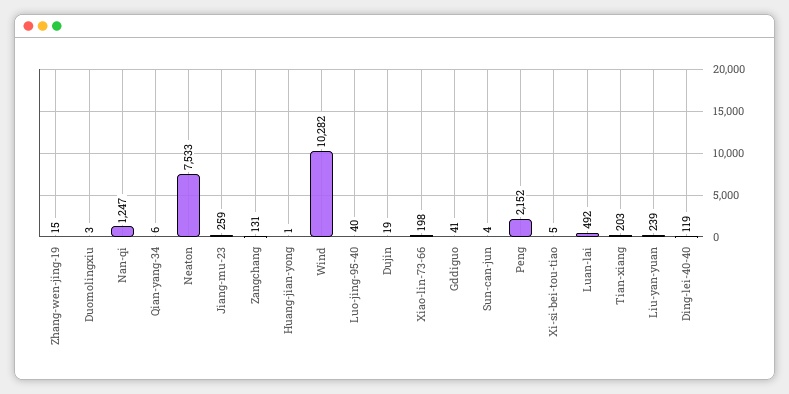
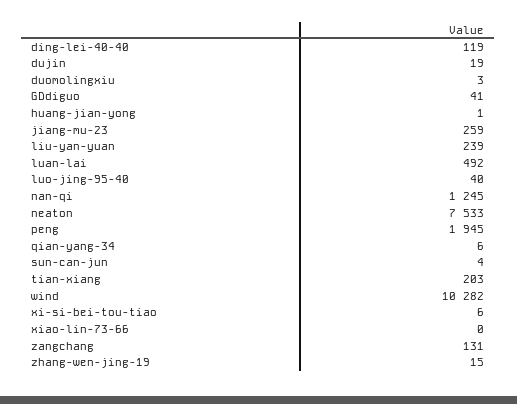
Nan-qi: 1247 -> 1245
Xiao-lin-73-66: 198 -> 0
Peng: 2152 -> 1945
Xi-si-bei-tou-tiao: 5 -> 6

